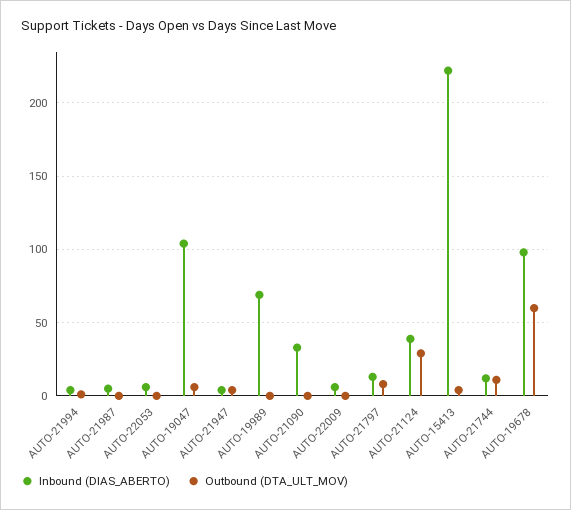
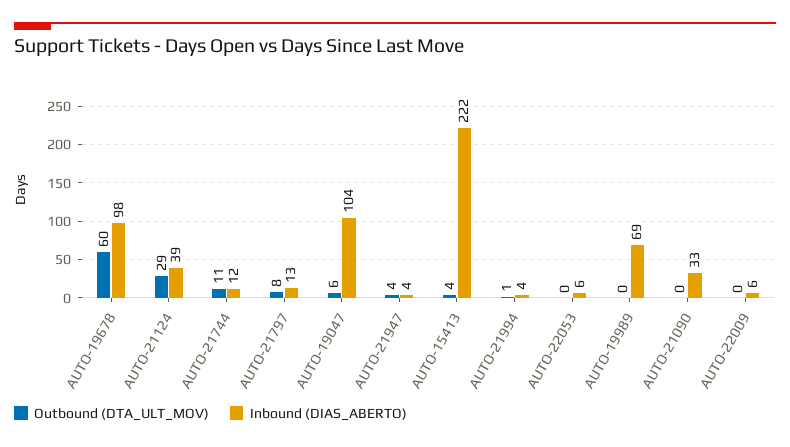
Inbound (DIAS_ABERTO), AUTO-21987: 5 -> none
Outbound (DTA_ULT_MOV), AUTO-21987: 0 -> none

